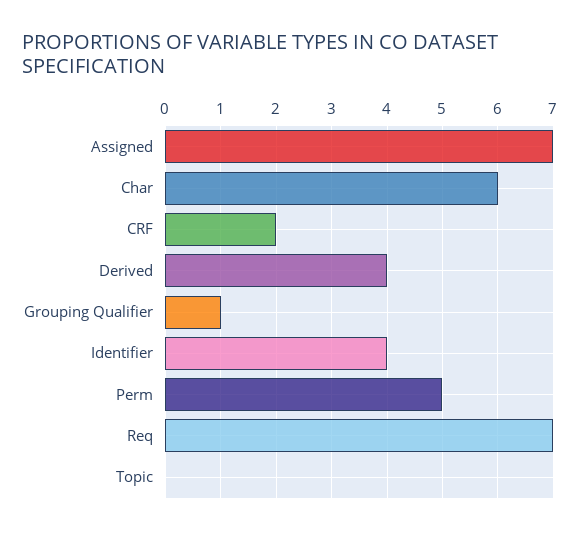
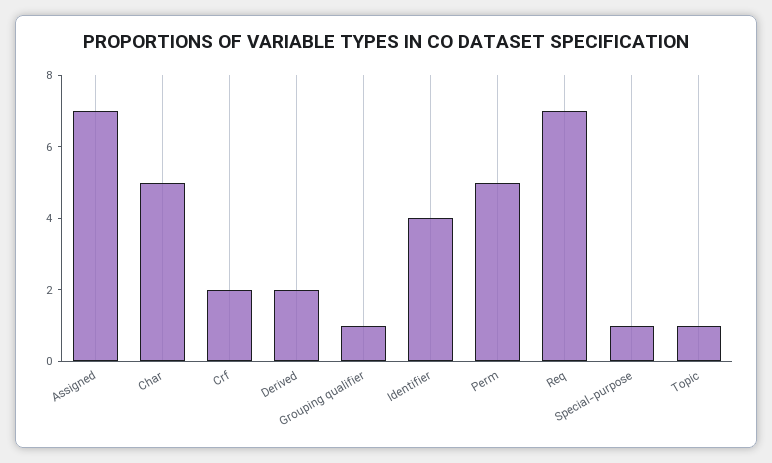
Char: 6 -> 5
Derived: 4 -> 2
Topic: 0 -> 1
Special-purpose: none -> 1

